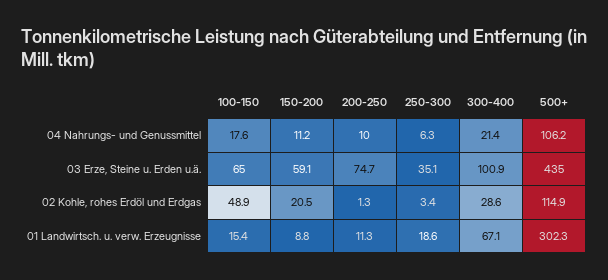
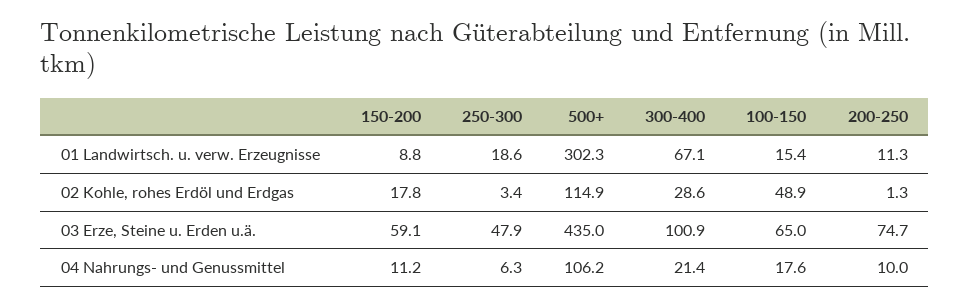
250-300, 03 Erze, Steine u. Erden u.ä.: 35.1 -> 47.9
150-200, 02 Kohle, rohes Erdöl und Erdgas: 20.5 -> 17.8

